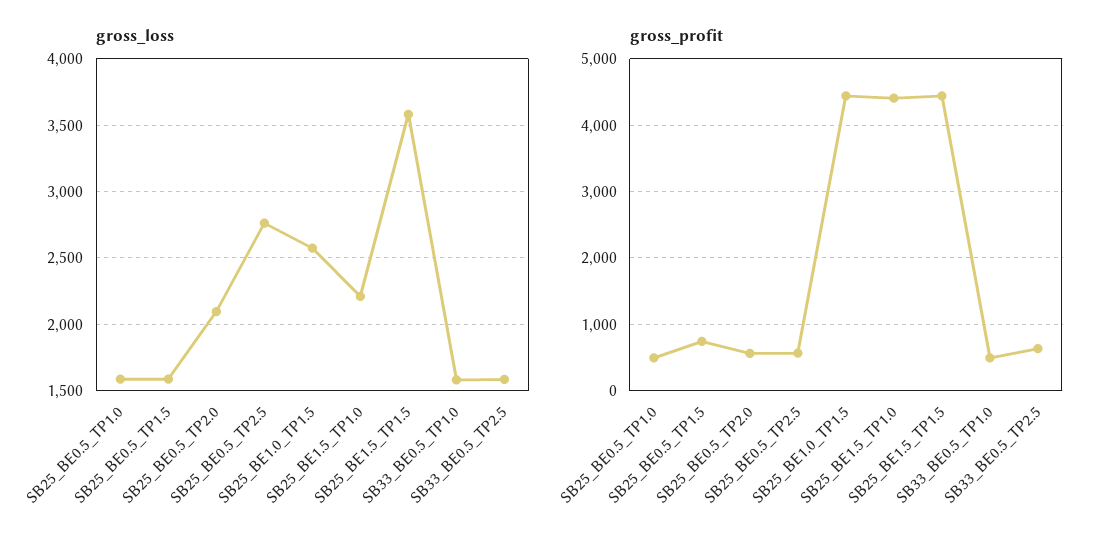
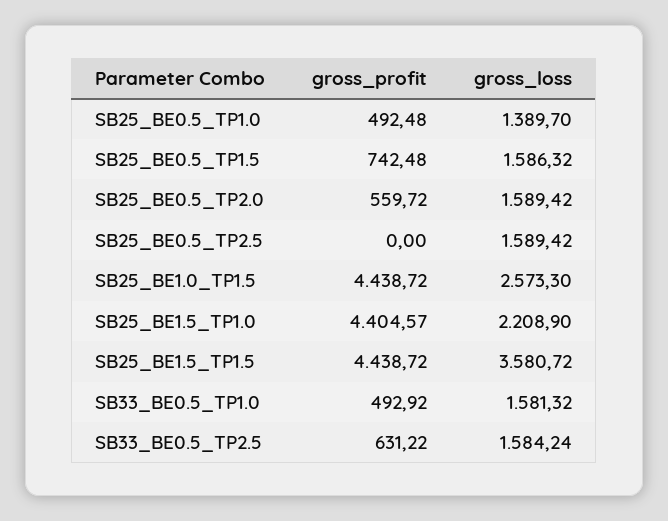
gross_loss, SB25_BE0.5_TP1.0: 1600 -> 1389.7
gross_loss, SB25_BE0.5_TP2.0: 2100 -> 1589.42
gross_loss, SB25_BE0.5_TP2.5: 2750 -> 1589.42
gross_profit, SB25_BE0.5_TP2.5: 600 -> 0

